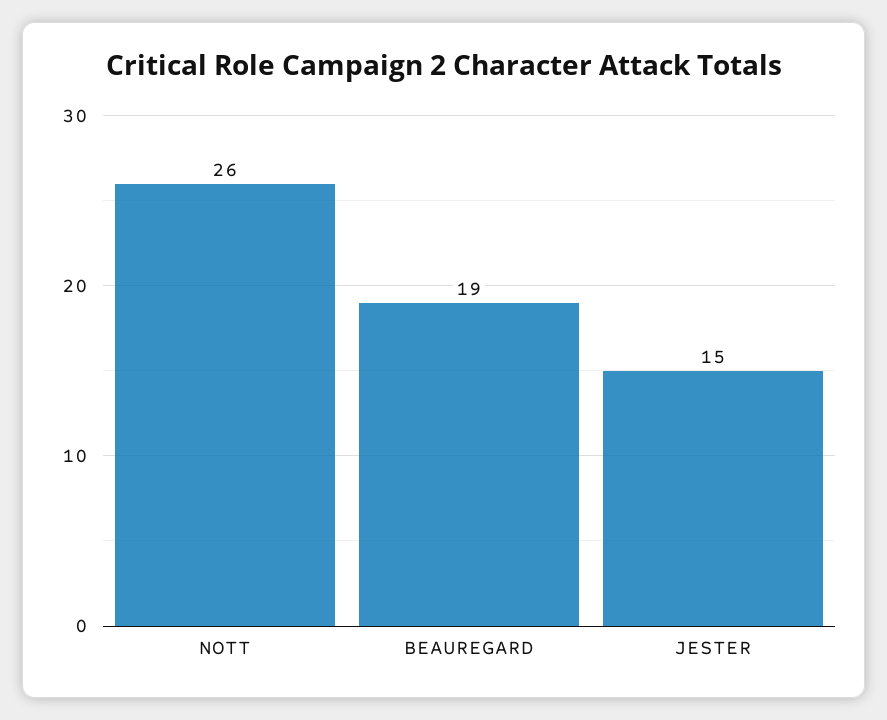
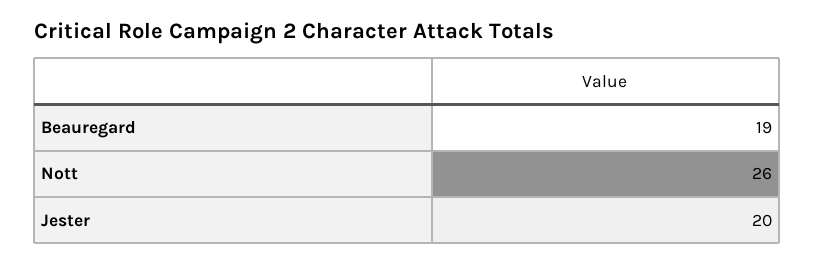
JESTER: 15 -> 20

